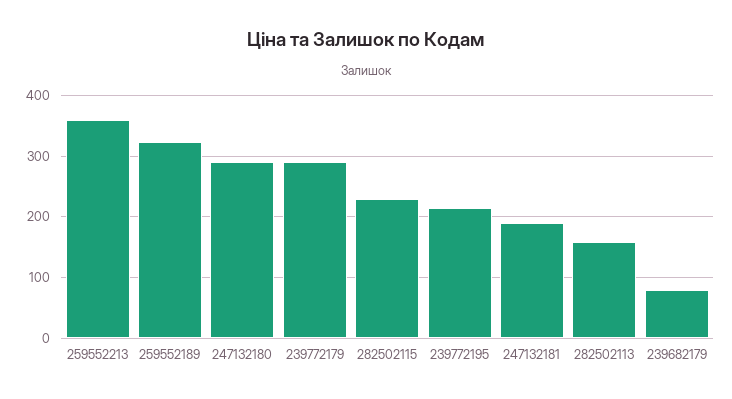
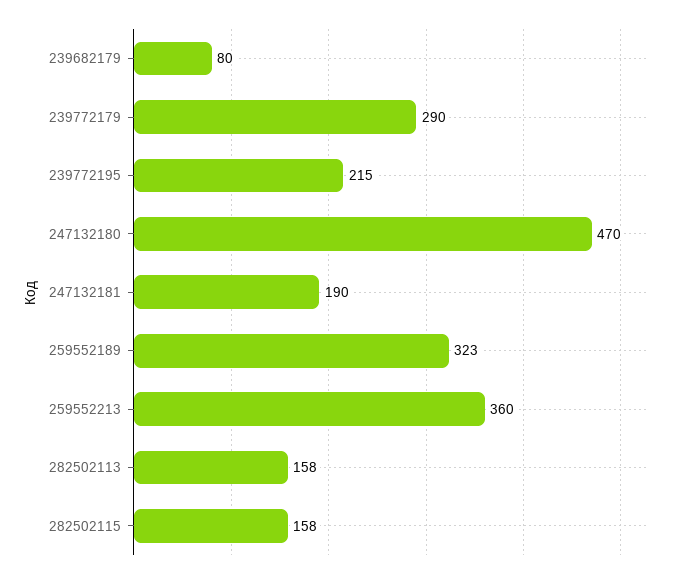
247132180: 290 -> 470
282502115: 230 -> 158

